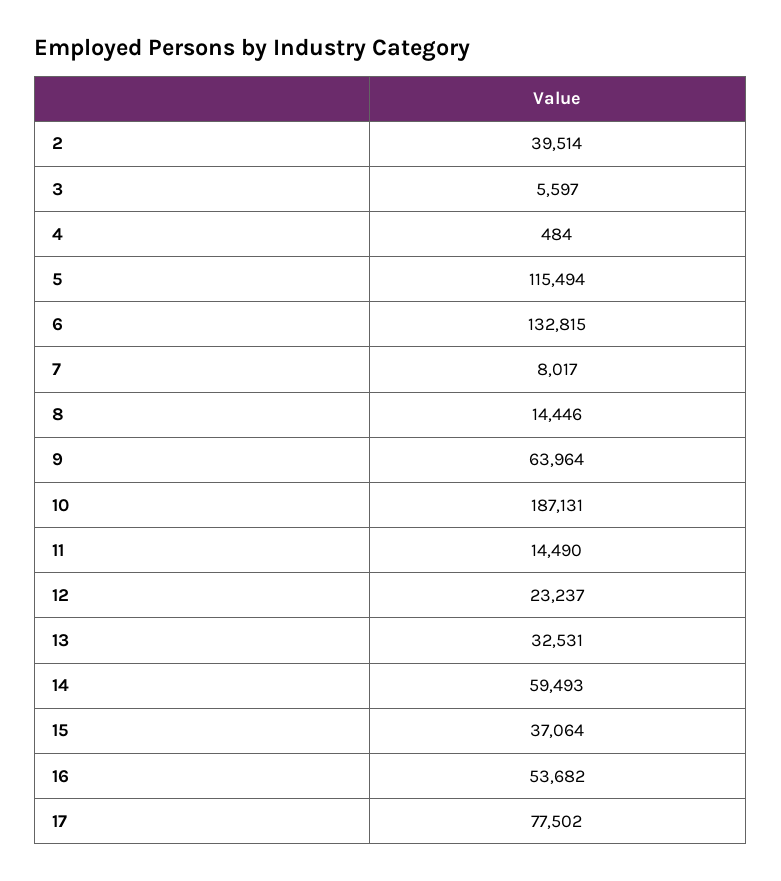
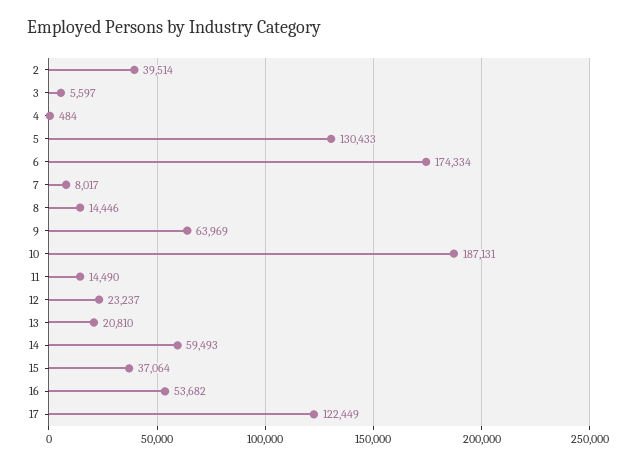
5: 115494 -> 130433
6: 132815 -> 174334
9: 63964 -> 63969
13: 32531 -> 20810
17: 77502 -> 122449

